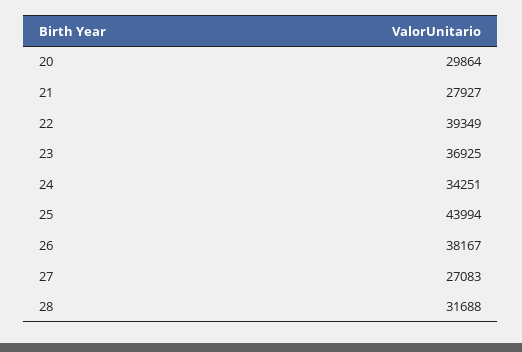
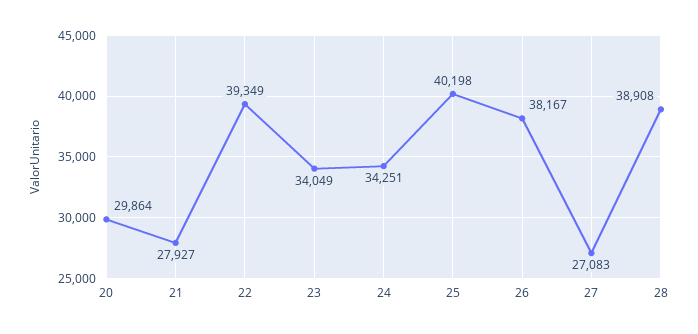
23: 36925 -> 34049
25: 43994 -> 40198
28: 31688 -> 38908

